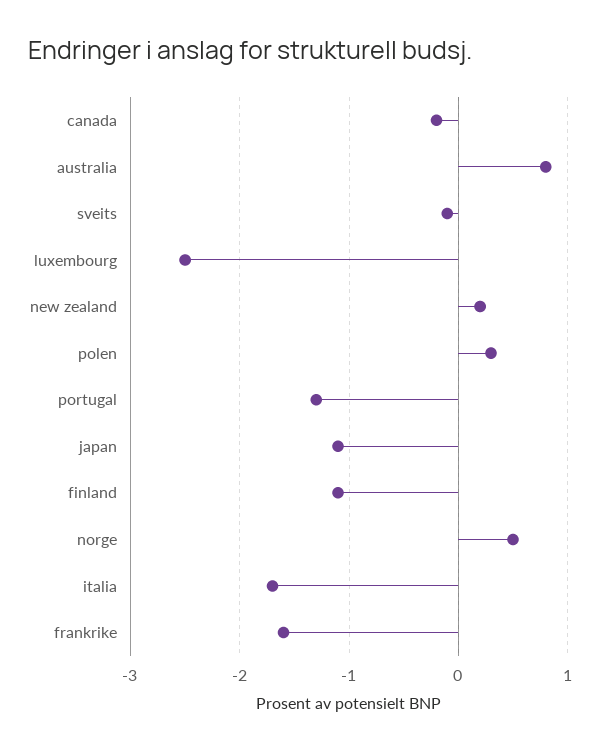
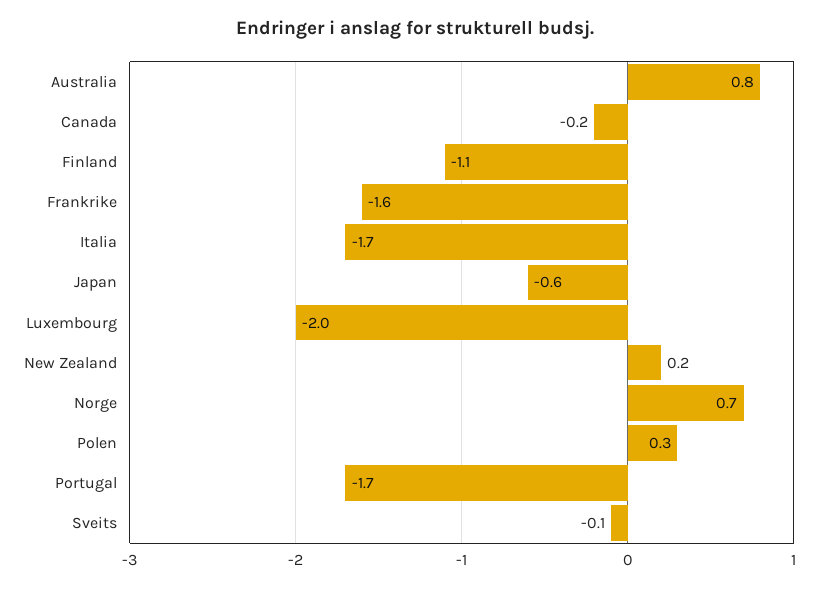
luxembourg: -2.5 -> -2
portugal: -1.3 -> -1.7
japan: -1.1 -> -0.6
norge: 0.5 -> 0.7

